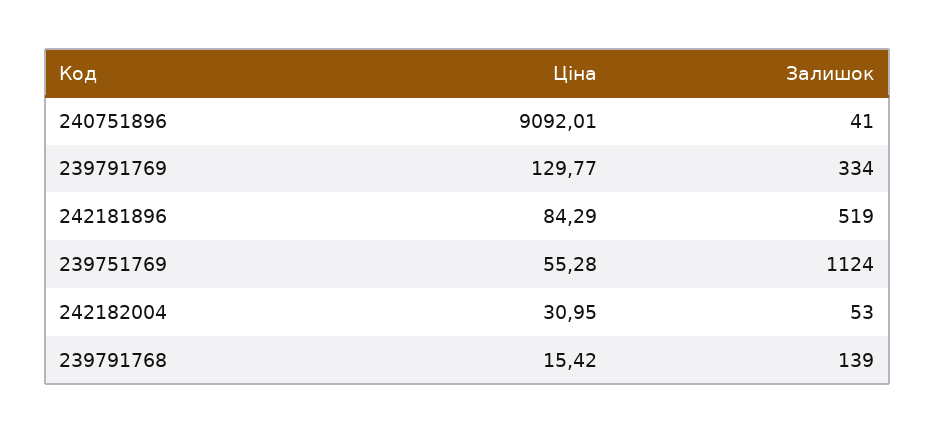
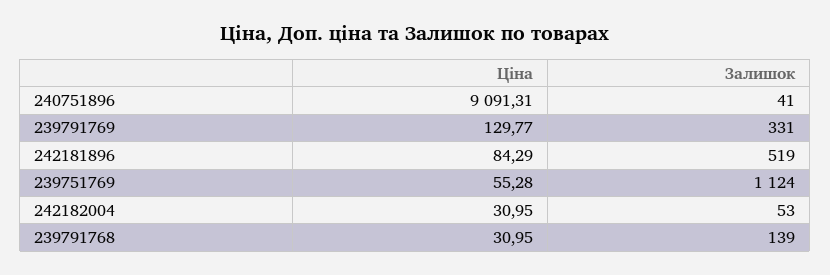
Ціна, 240751896: 9092.01 -> 9091.31
Залишок, 239791769: 334 -> 331
Ціна, 239791768: 15.42 -> 30.95

